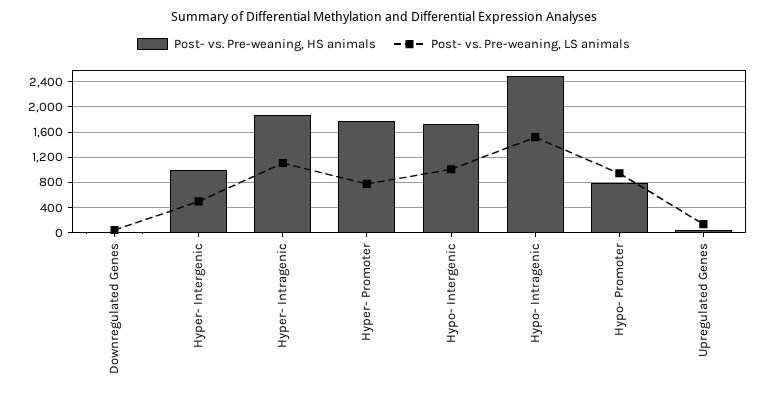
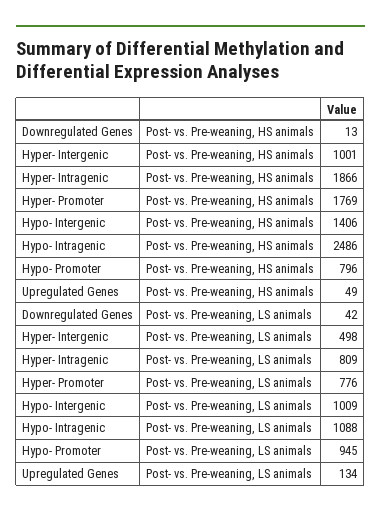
Post- vs. Pre-weaning, LS animals, Hyper- Intragenic: 1100 -> 809
Post- vs. Pre-weaning, HS animals, Hypo- Intergenic: 1700 -> 1406
Post- vs. Pre-weaning, LS animals, Hypo- Intragenic: 1500 -> 1088

